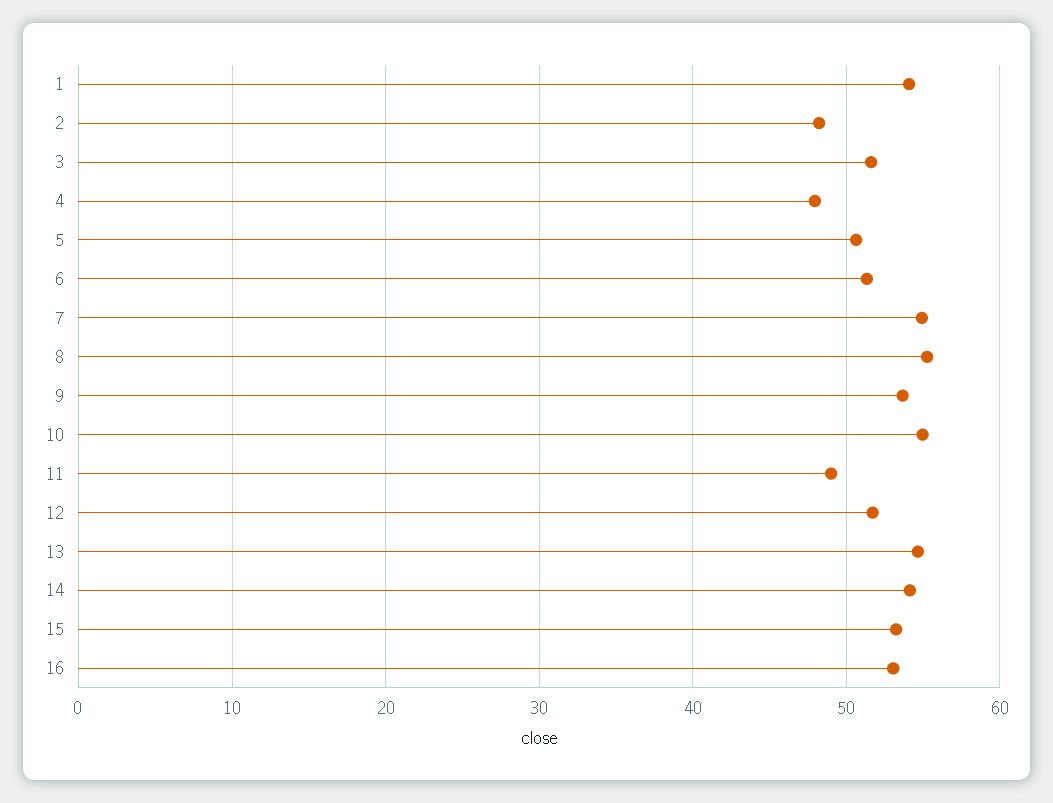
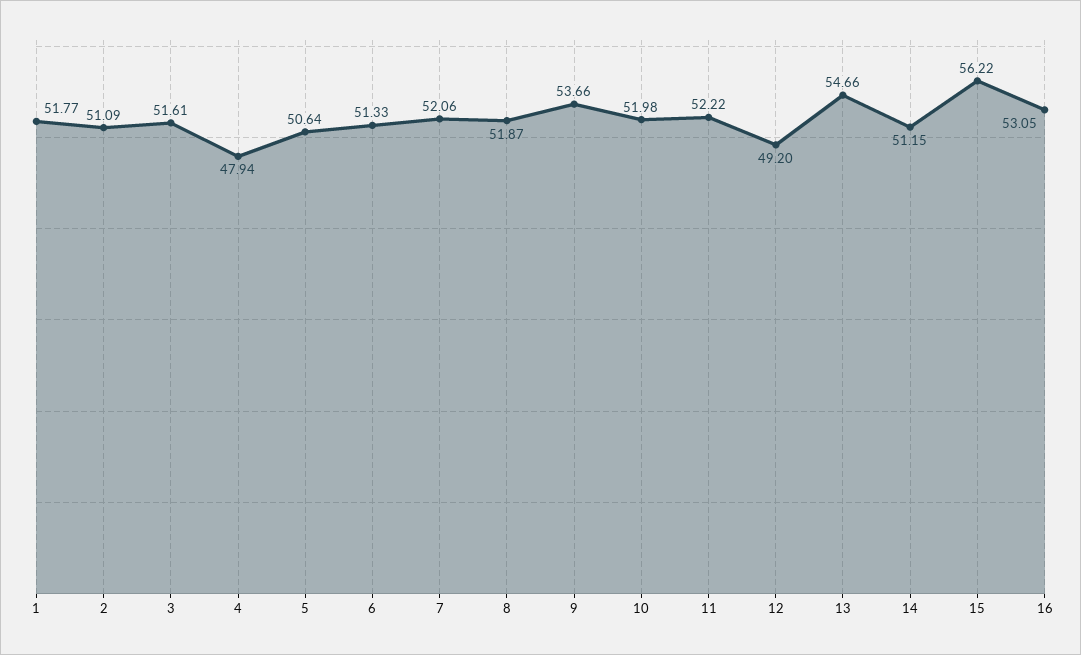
1: 54 -> 51.77
2: 48 -> 51.09
7: 55 -> 52.06
8: 55 -> 51.87
10: 55 -> 51.98
11: 49 -> 52.22
12: 52 -> 49.2
14: 54 -> 51.15
15: 53 -> 56.22

